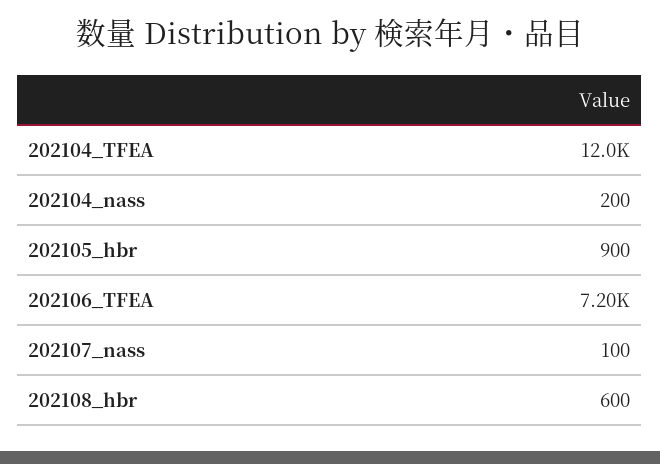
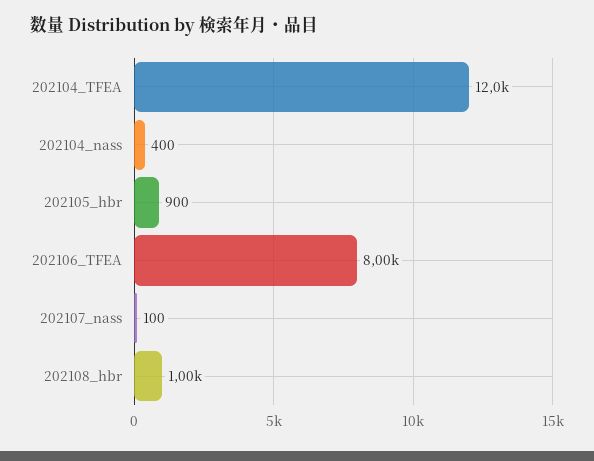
202104_nass: 200 -> 400
202106_TFEA: 7200 -> 8000
202108_hbr: 600 -> 1000

